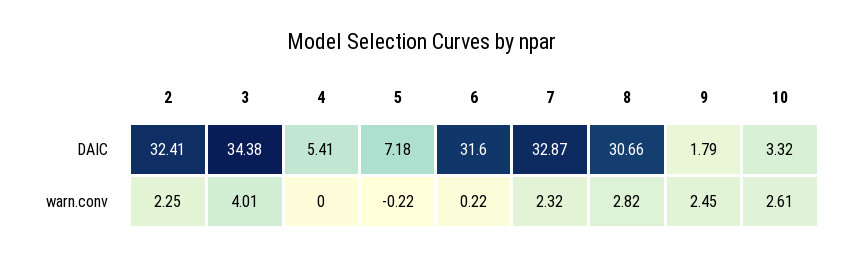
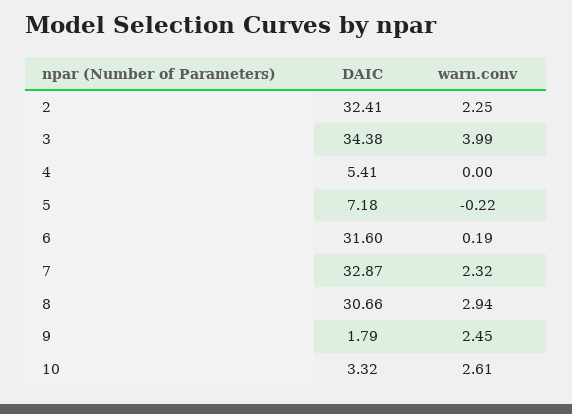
3, warn.conv: 4.01 -> 3.99
6, warn.conv: 0.22 -> 0.19
8, warn.conv: 2.82 -> 2.94

